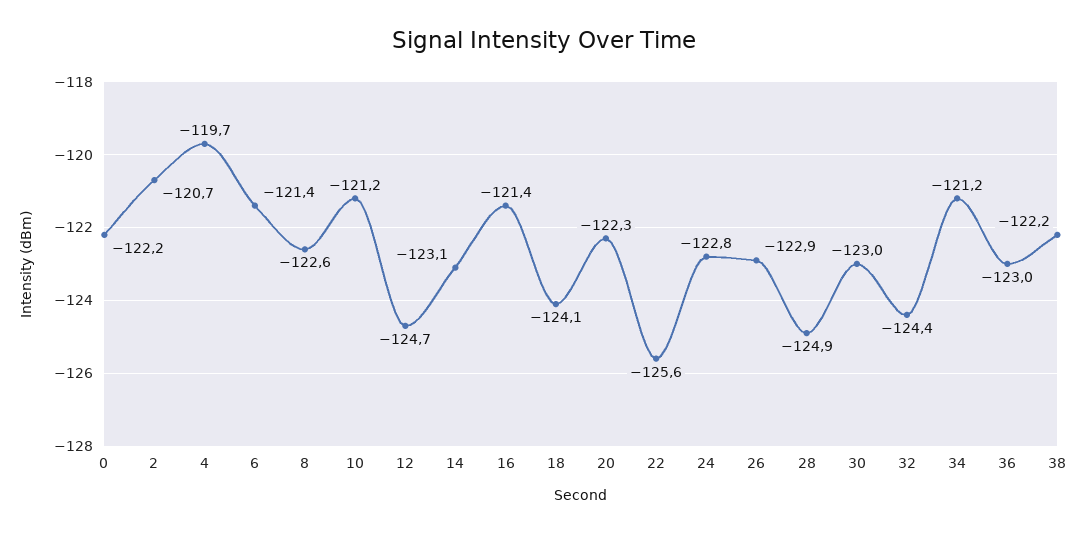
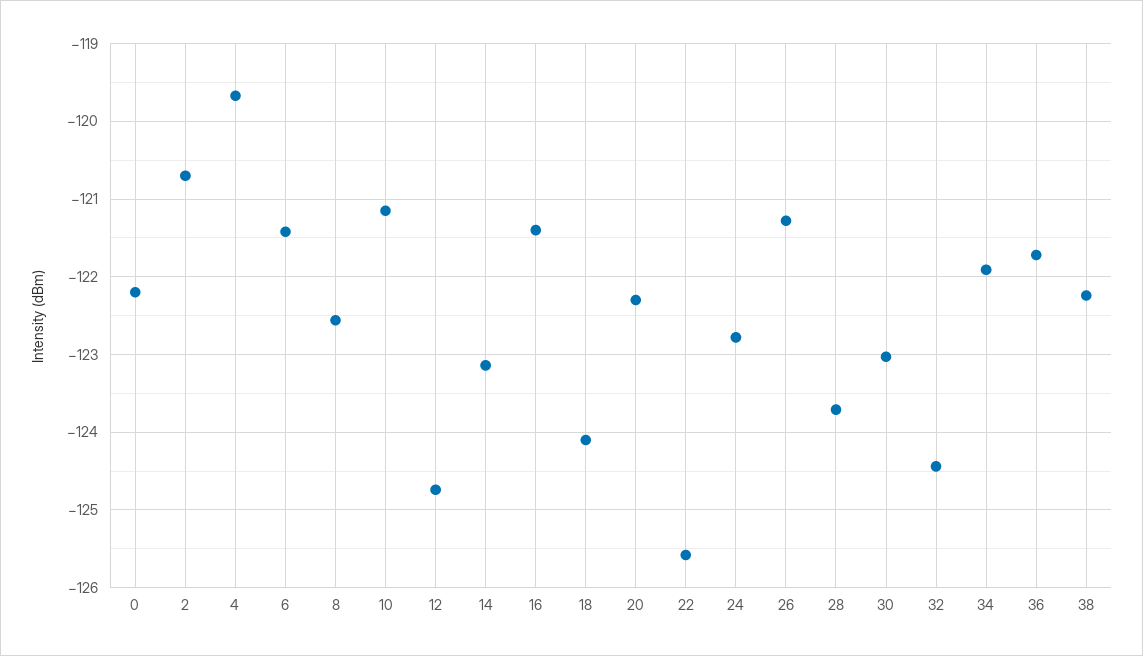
26: -122.9 -> -121.3
28: -124.9 -> -123.7
34: -121.2 -> -121.9
36: -123 -> -121.7

